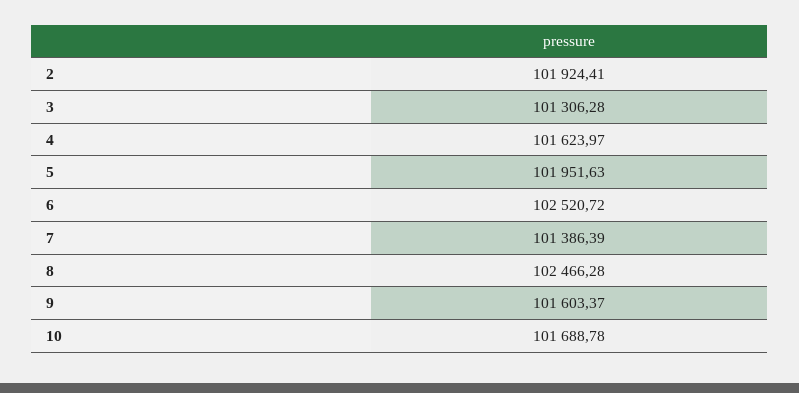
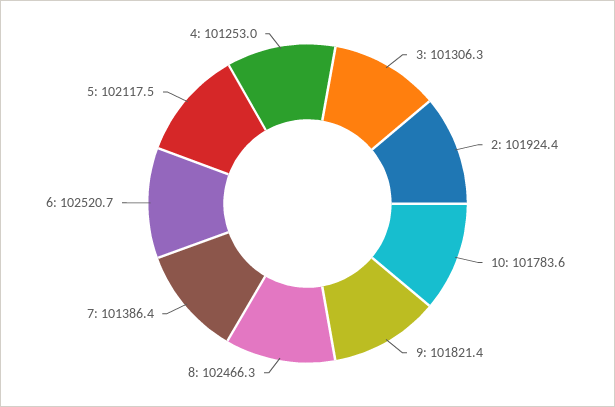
4: 101623.97 -> 101253
5: 101951.63 -> 102117.5
9: 101603.37 -> 101821.4
10: 101688.78 -> 101783.6

